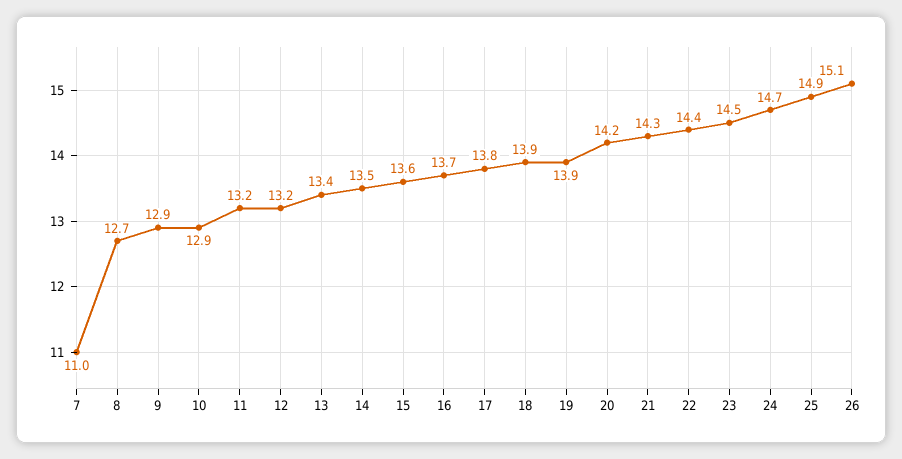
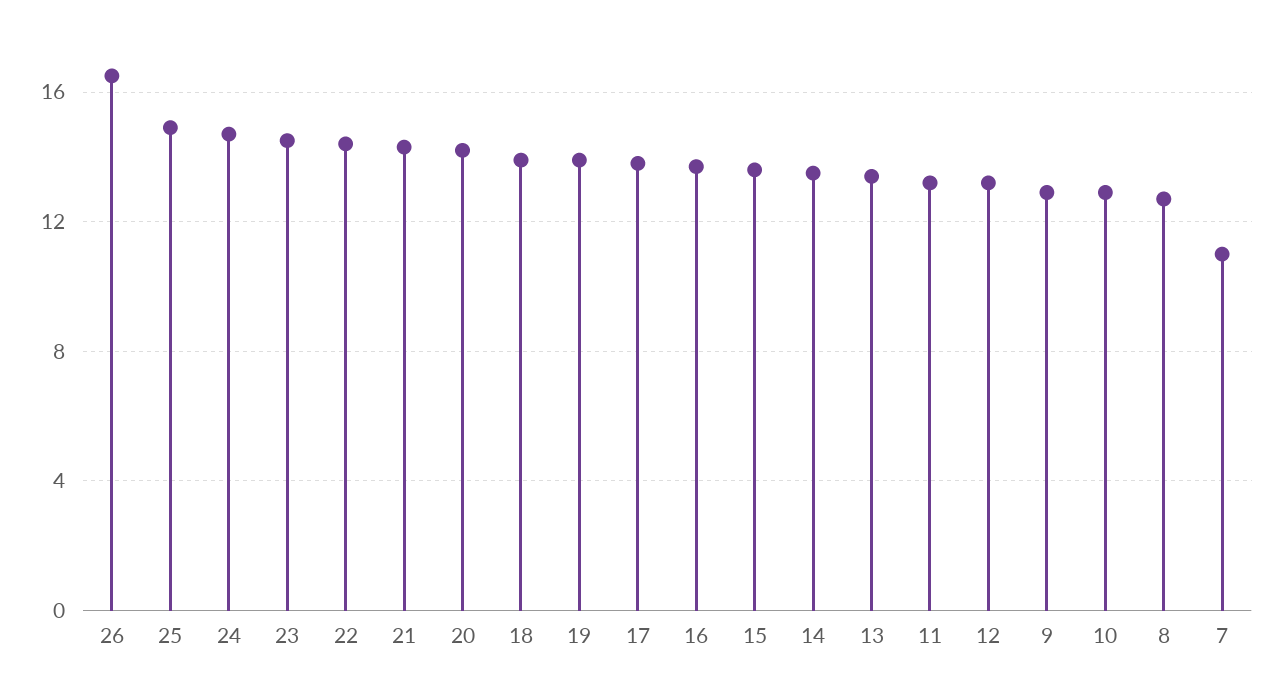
26: 15.1 -> 16.5

